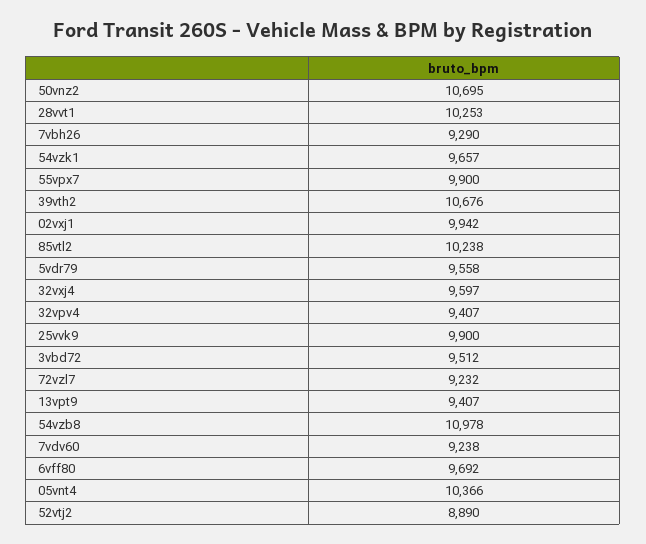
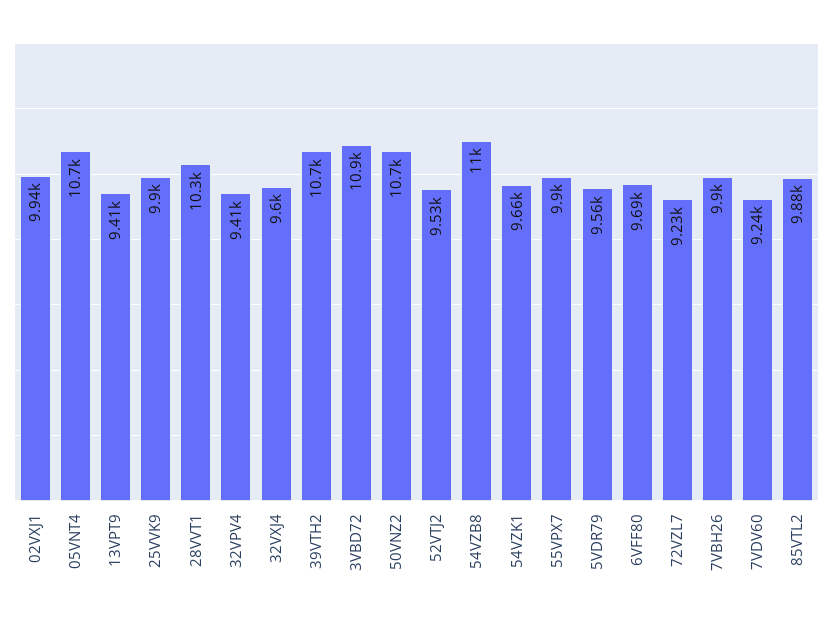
7vbh26: 9290 -> 9900
85vtl2: 10238 -> 9880
3vbd72: 9512 -> 10900
05vnt4: 10366 -> 10700
52vtj2: 8890 -> 9530

